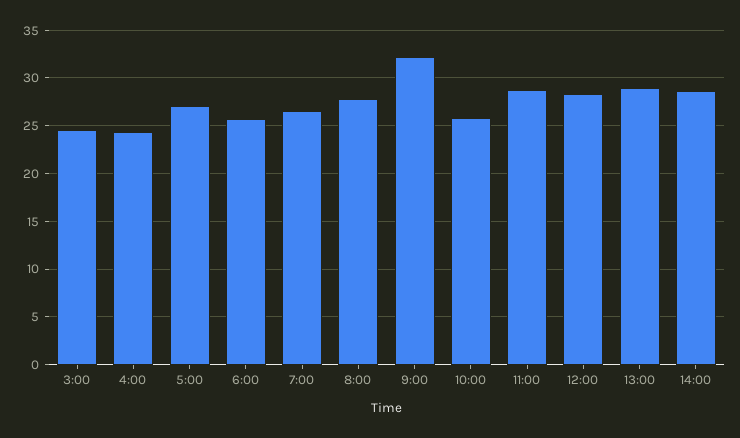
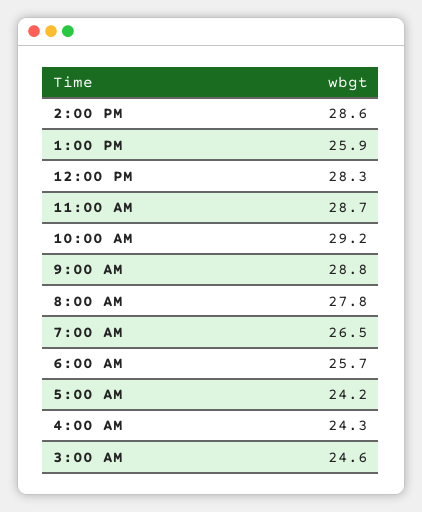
5:00: 27 -> 24.2
9:00: 32 -> 28.8
10:00: 26 -> 29.2
13:00: 29 -> 25.9

